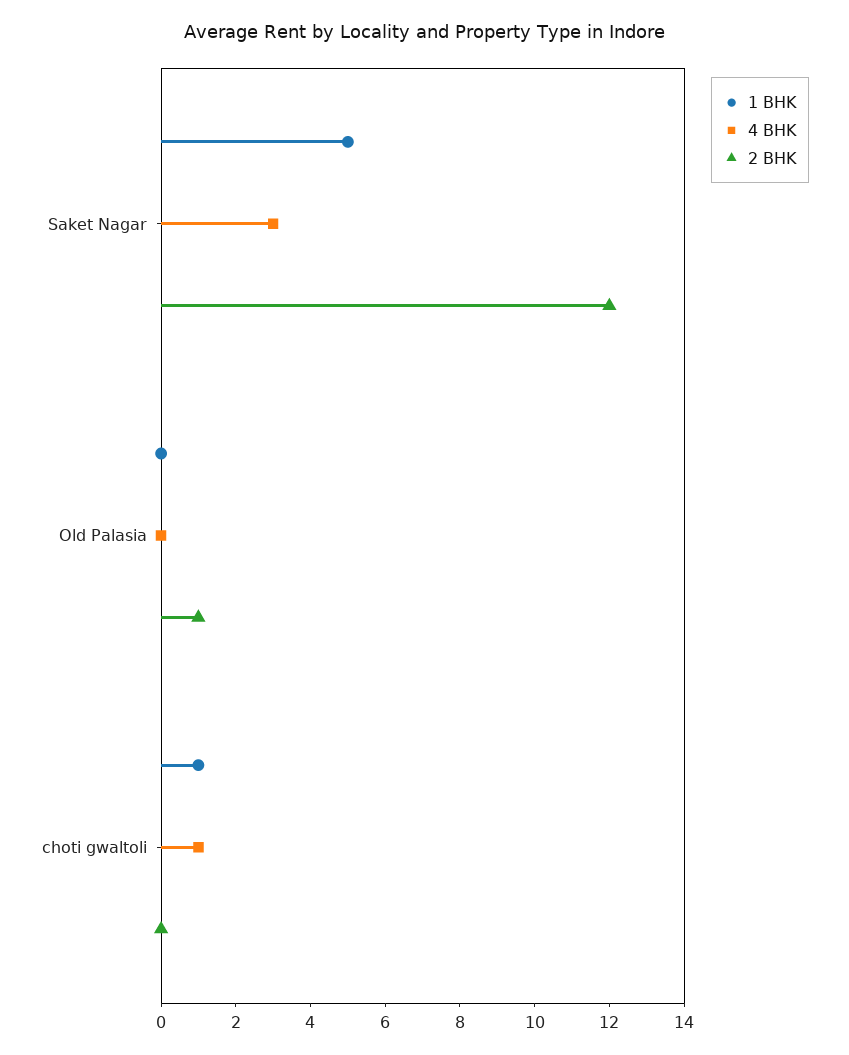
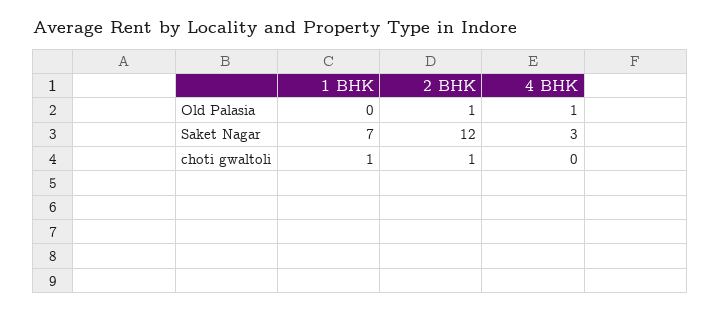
1 BHK, Saket Nagar: 5 -> 7
4 BHK, Old Palasia: 0 -> 1
4 BHK, choti gwaltoli: 1 -> 0
2 BHK, choti gwaltoli: 0 -> 1

